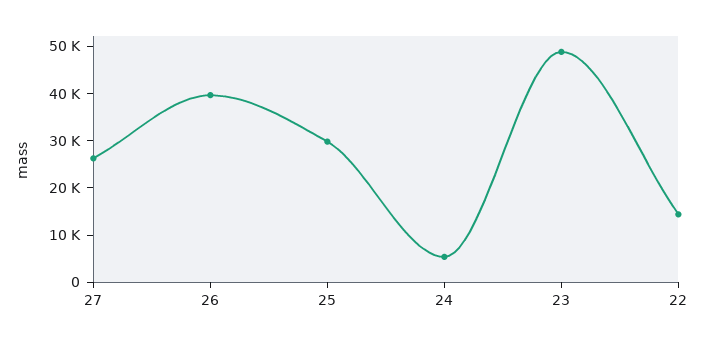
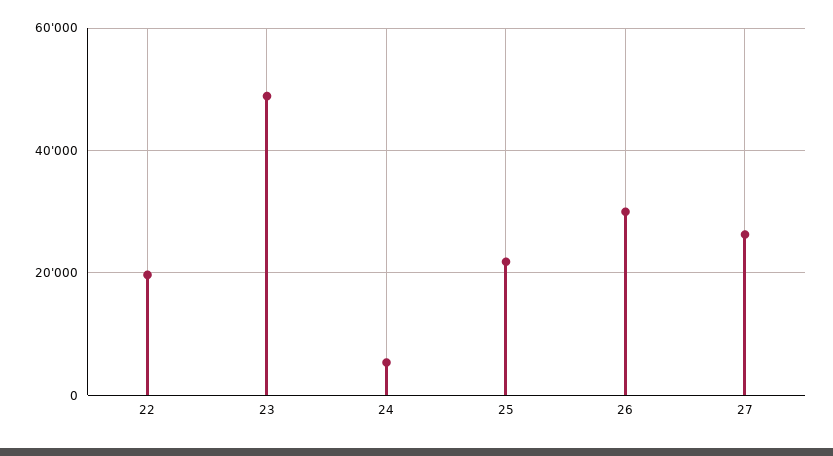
26: 40000 -> 30000
25: 30000 -> 22000
22: 14000 -> 20000

